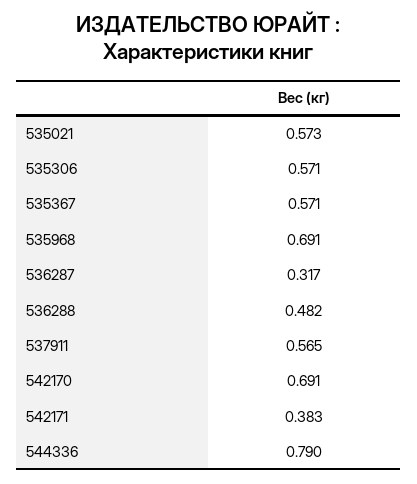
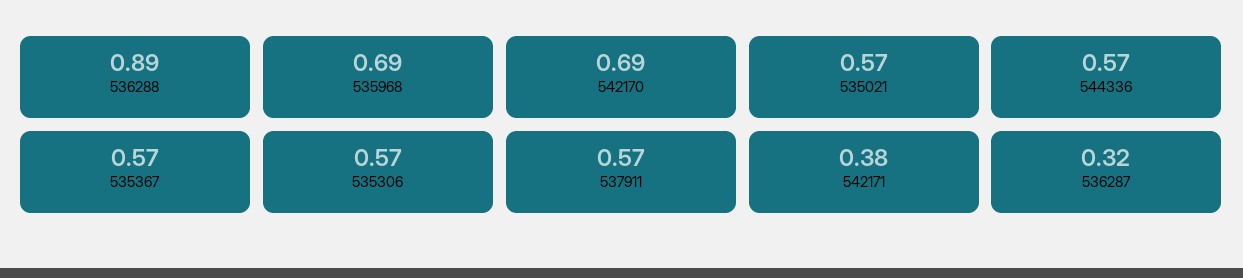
536288: 0.482 -> 0.89
544336: 0.79 -> 0.57

